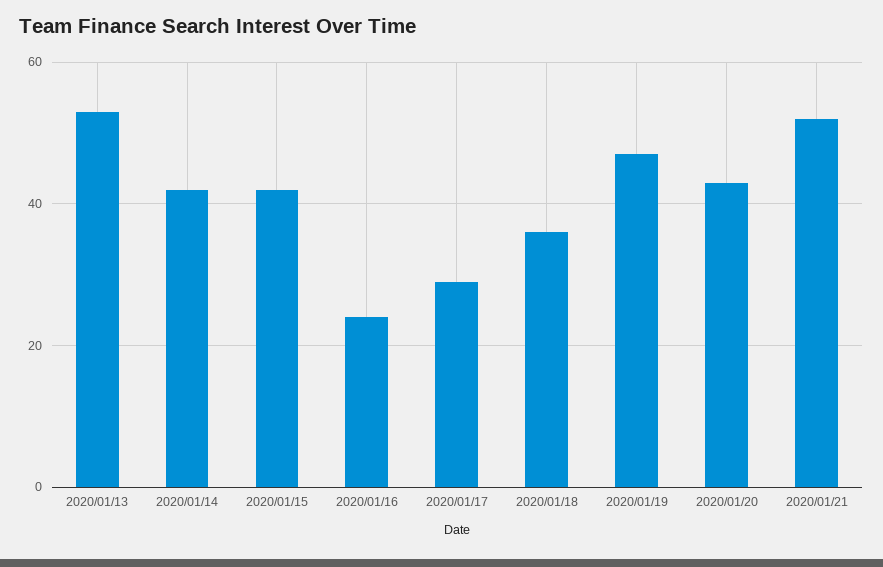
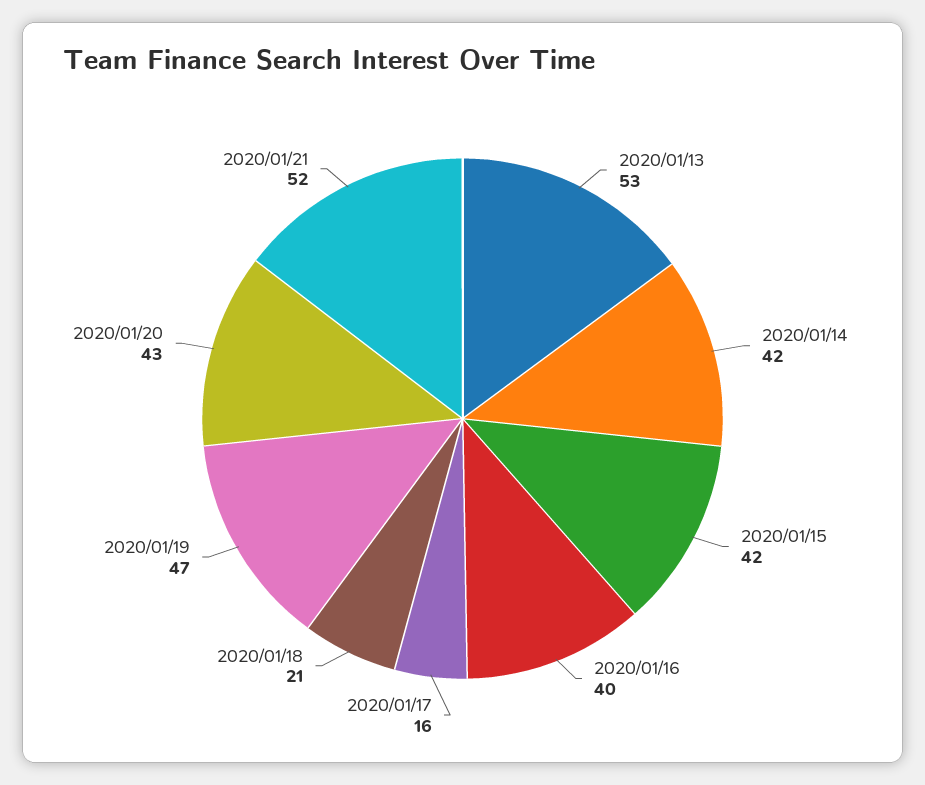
2020/01/16: 25 -> 40
2020/01/17: 30 -> 16
2020/01/18: 35 -> 21

